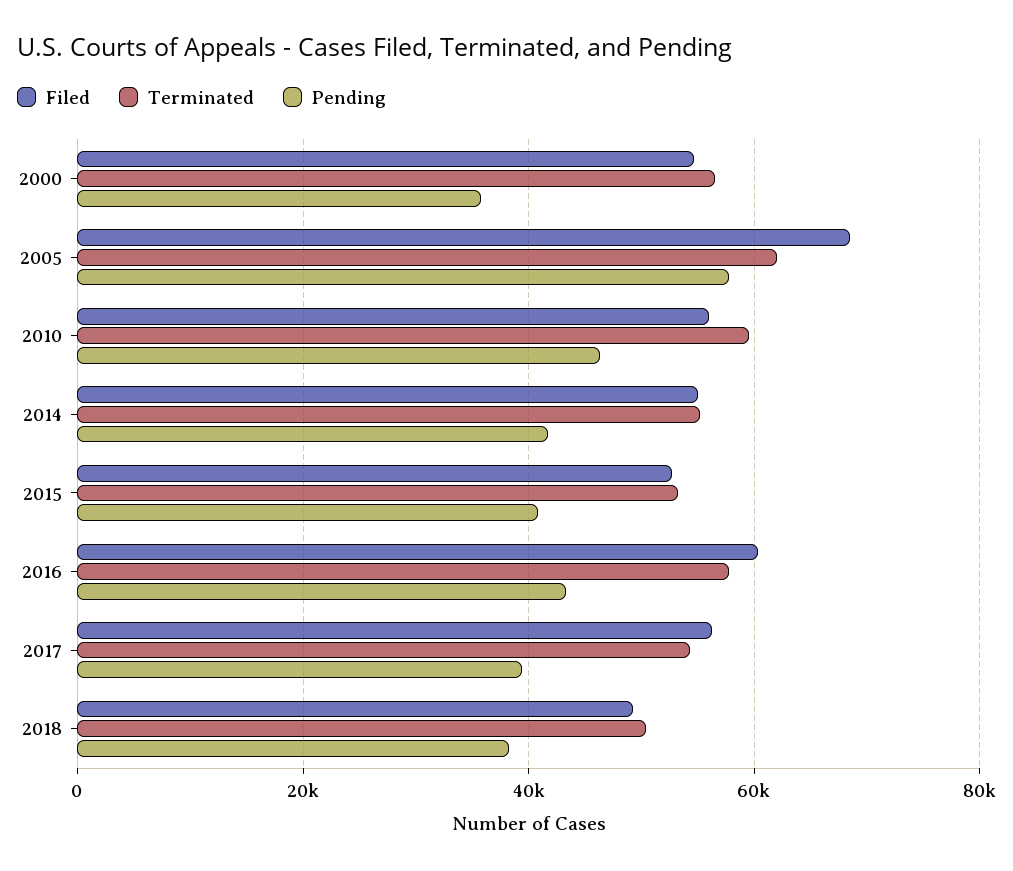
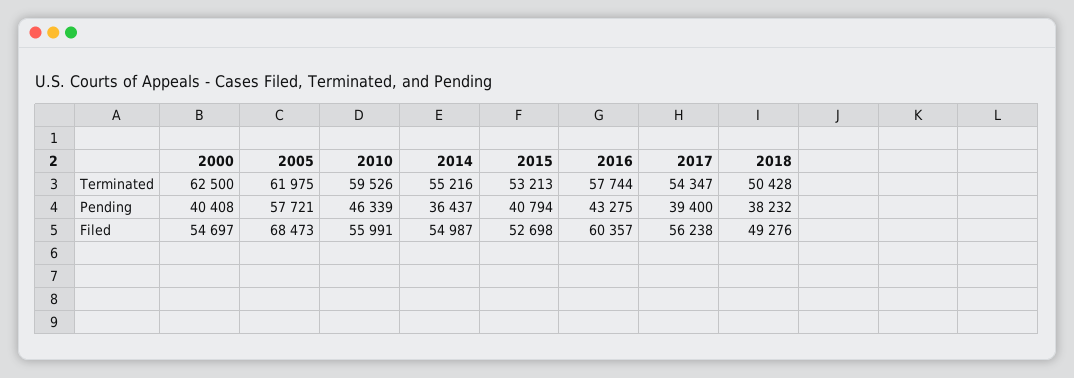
Terminated, 2000: 56000 -> 62500
Pending, 2000: 36000 -> 40408
Pending, 2014: 42000 -> 36437

